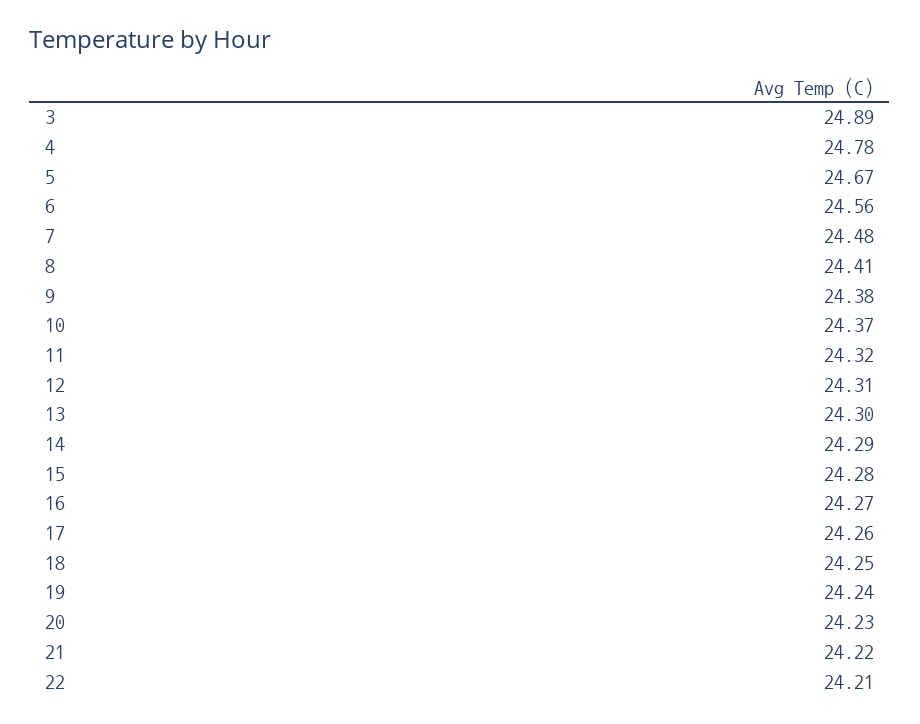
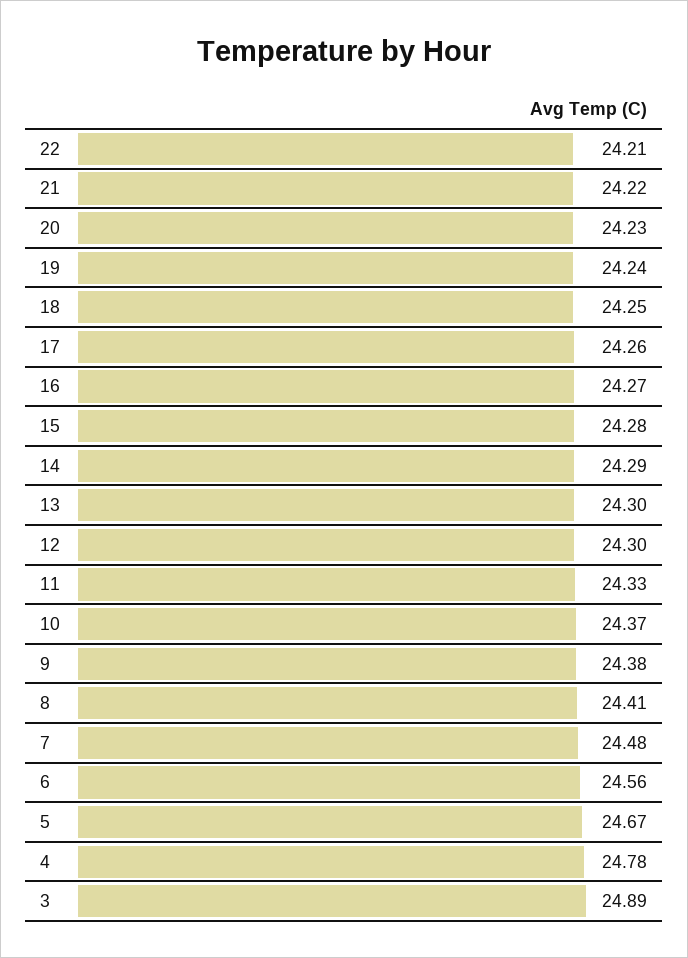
11: 24.32 -> 24.33
12: 24.31 -> 24.3

